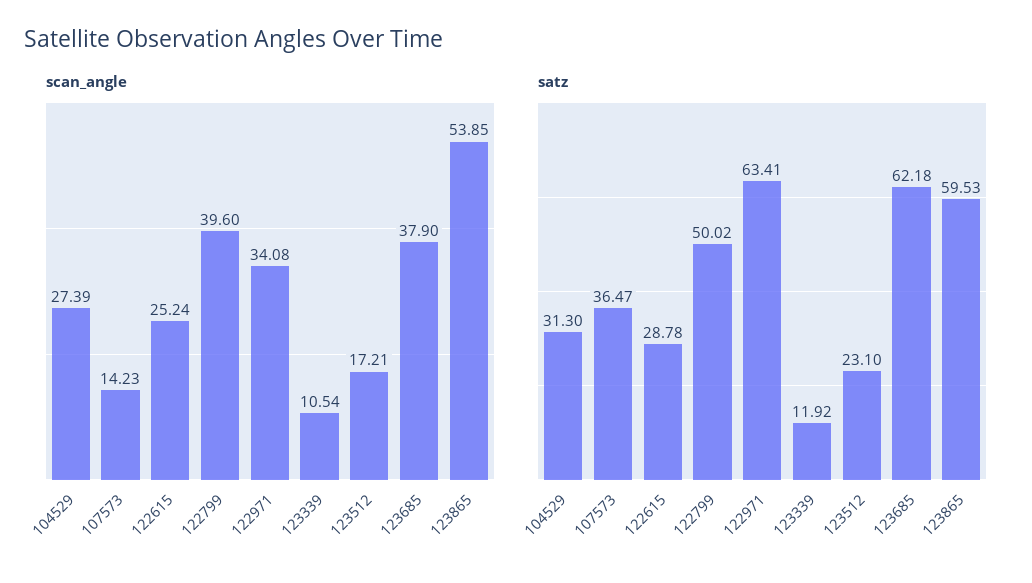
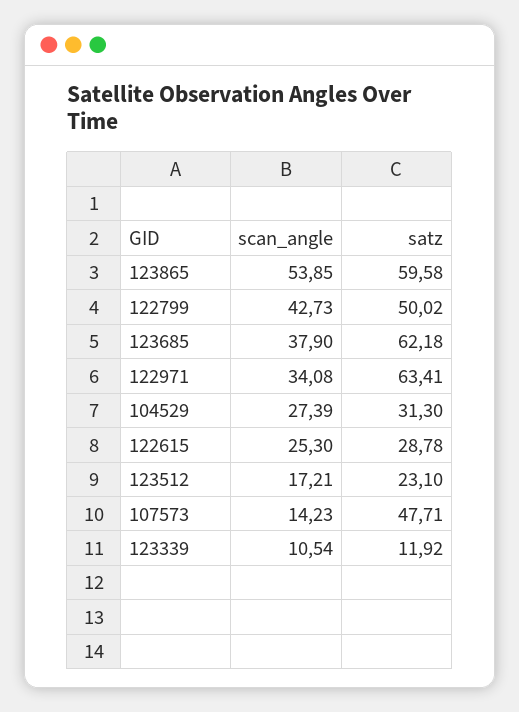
scan_angle, 122615: 25.24 -> 25.3
scan_angle, 122799: 39.6 -> 42.73
satz, 107573: 36.47 -> 47.71
satz, 123865: 59.53 -> 59.58

